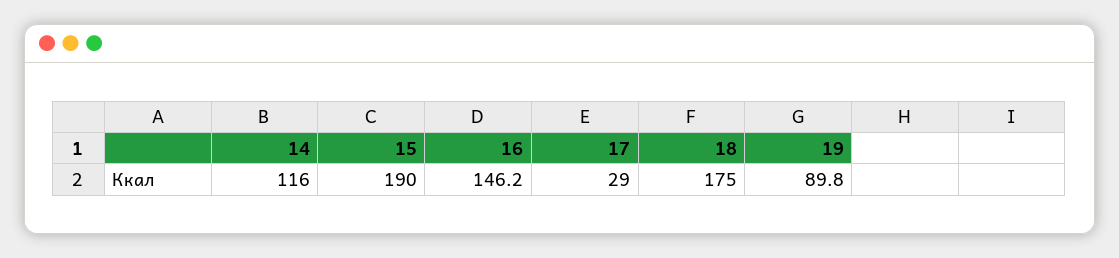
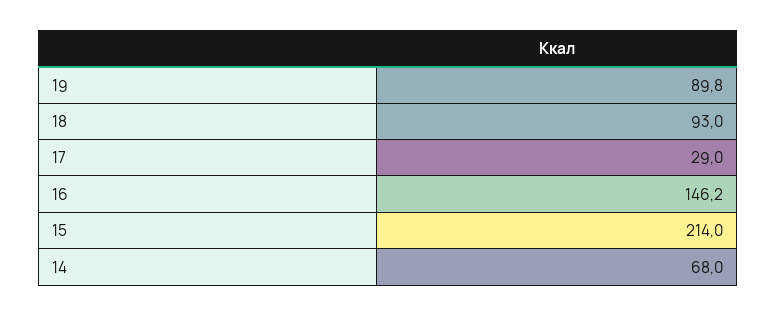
14: 116 -> 68
15: 190 -> 214
18: 175 -> 93

